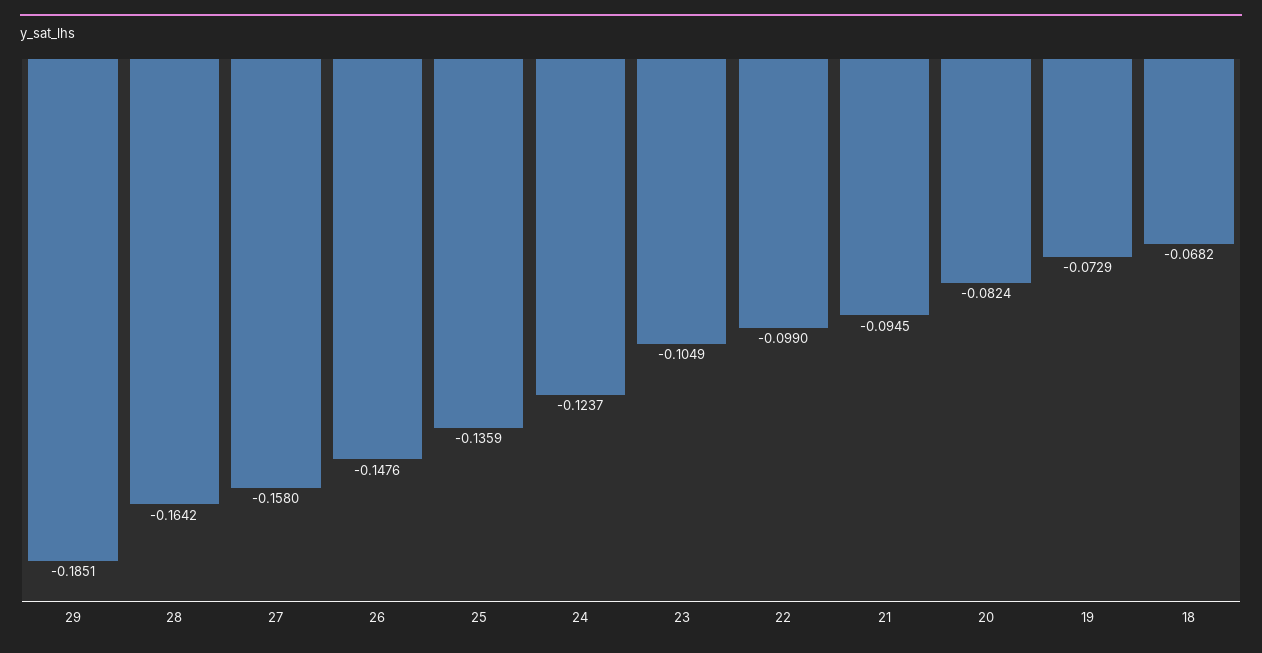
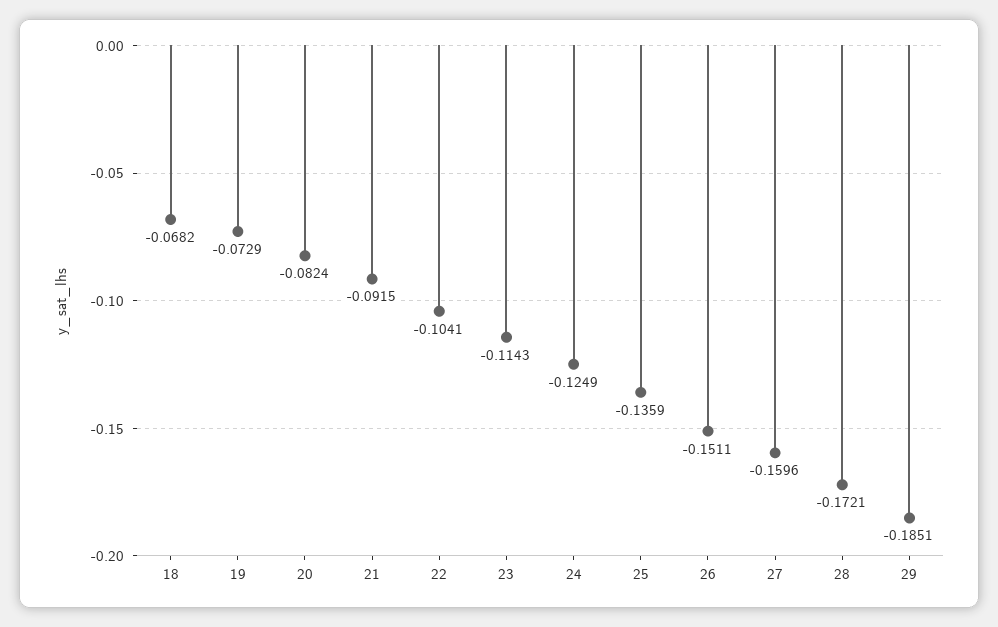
28: -0.1642 -> -0.1721
27: -0.158 -> -0.1596
26: -0.1476 -> -0.1511
24: -0.1237 -> -0.1249
23: -0.1049 -> -0.1143
22: -0.099 -> -0.1041
21: -0.0945 -> -0.0915

